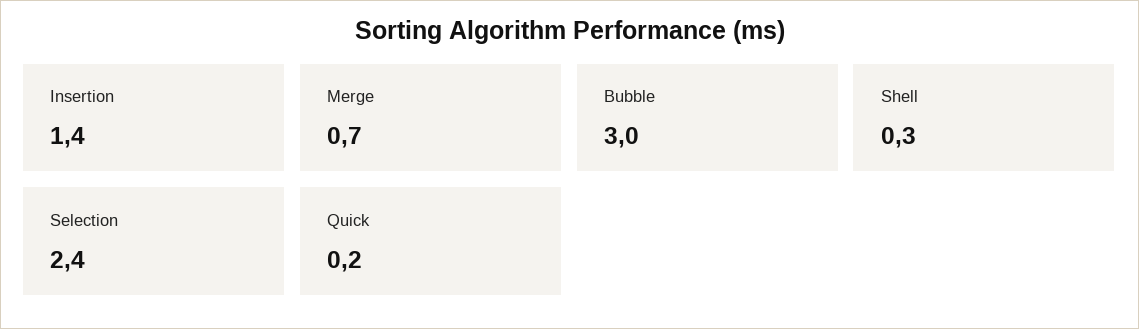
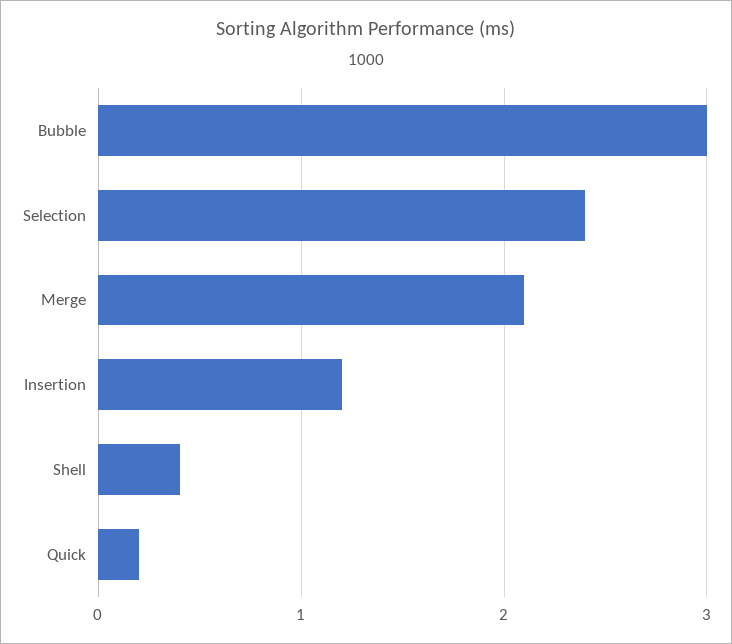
Insertion: 1.4 -> 1.2
Merge: 0.7 -> 2.1
Shell: 0.3 -> 0.4

